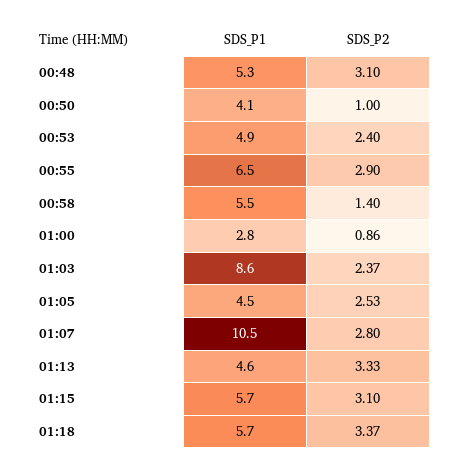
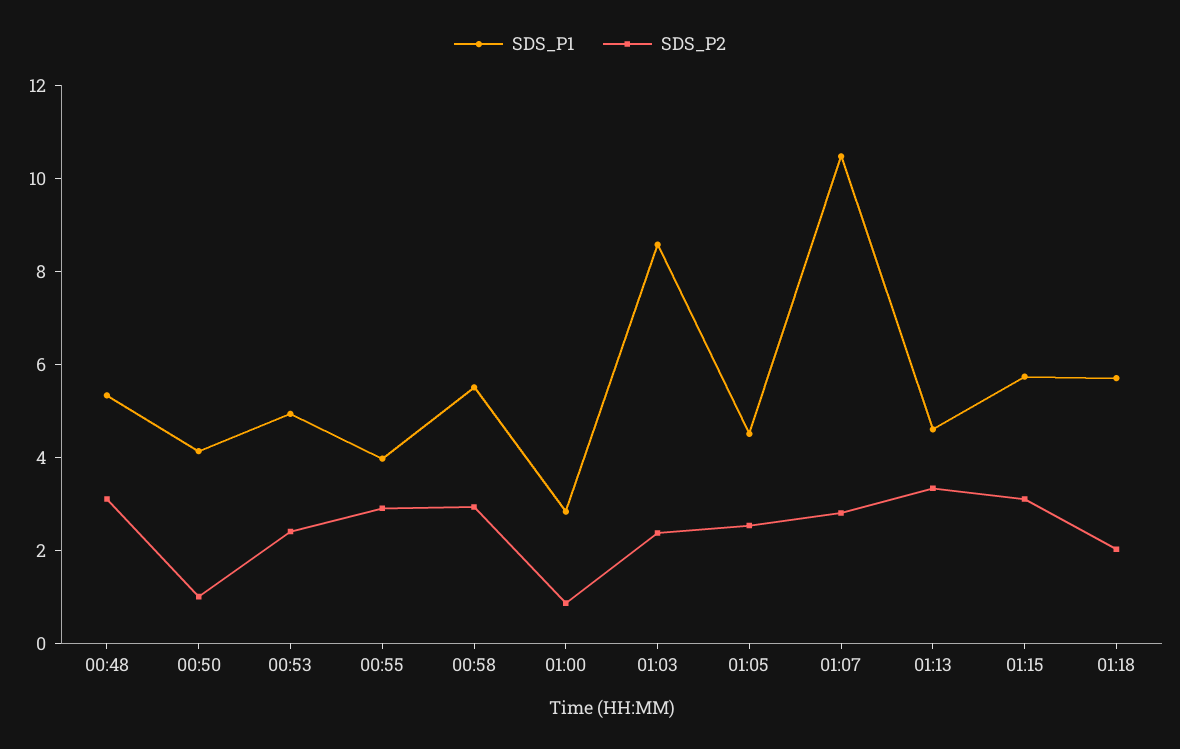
SDS_P1, 00:55: 6.5 -> 4
SDS_P2, 00:58: 1.4 -> 3
SDS_P2, 01:18: 3.37 -> 2

